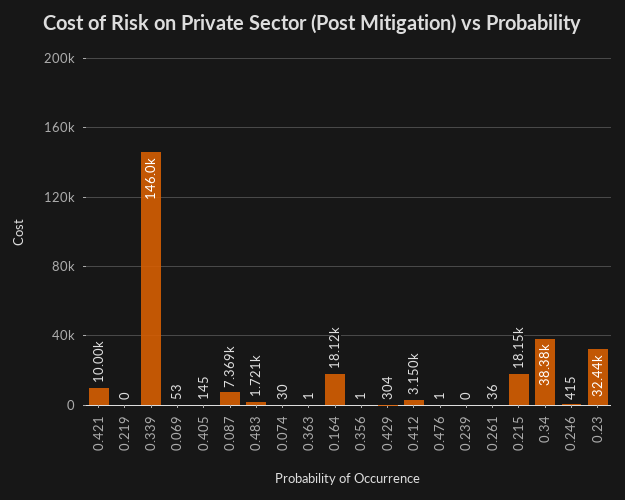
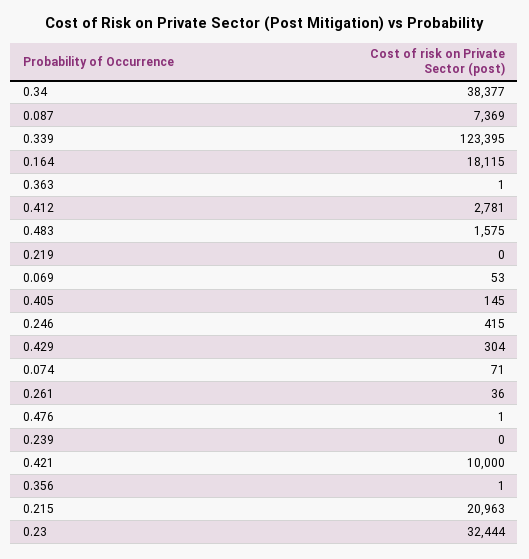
0.339: 146000 -> 123395
0.483: 1721 -> 1575
0.074: 30 -> 71
0.412: 3150 -> 2781
0.215: 18150 -> 20963

